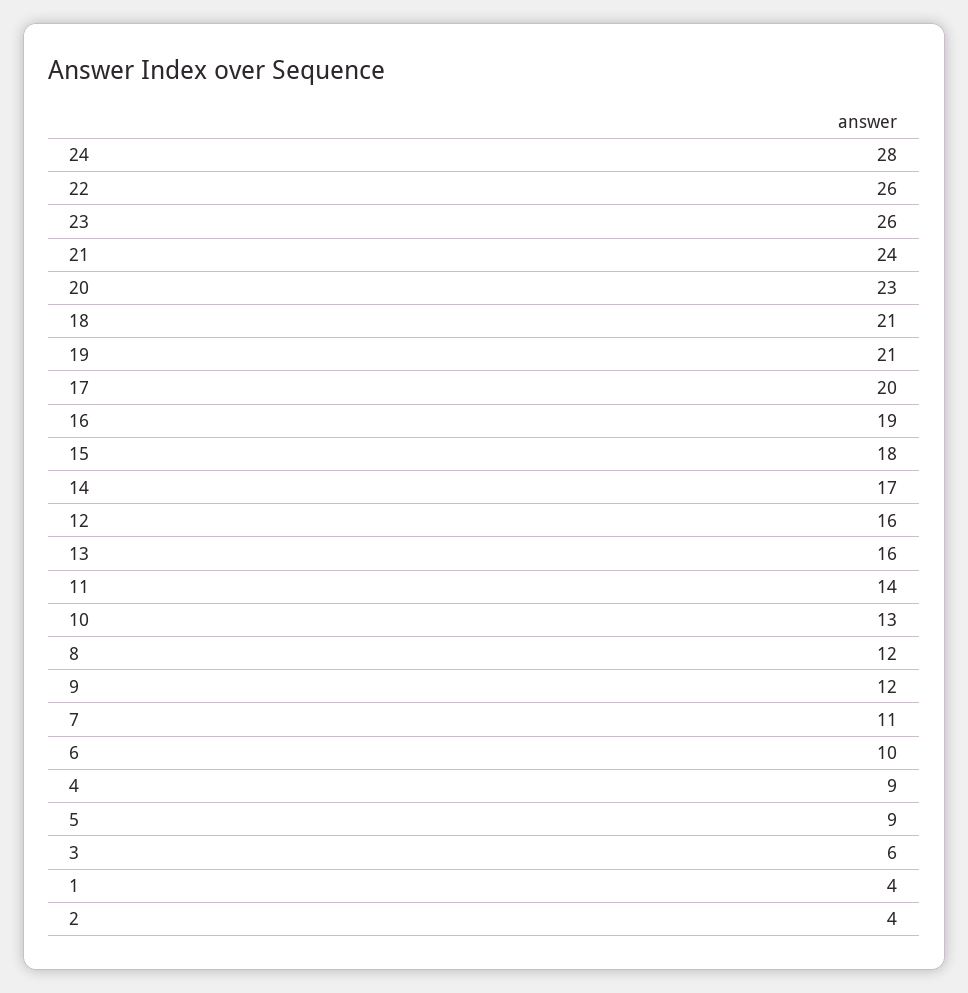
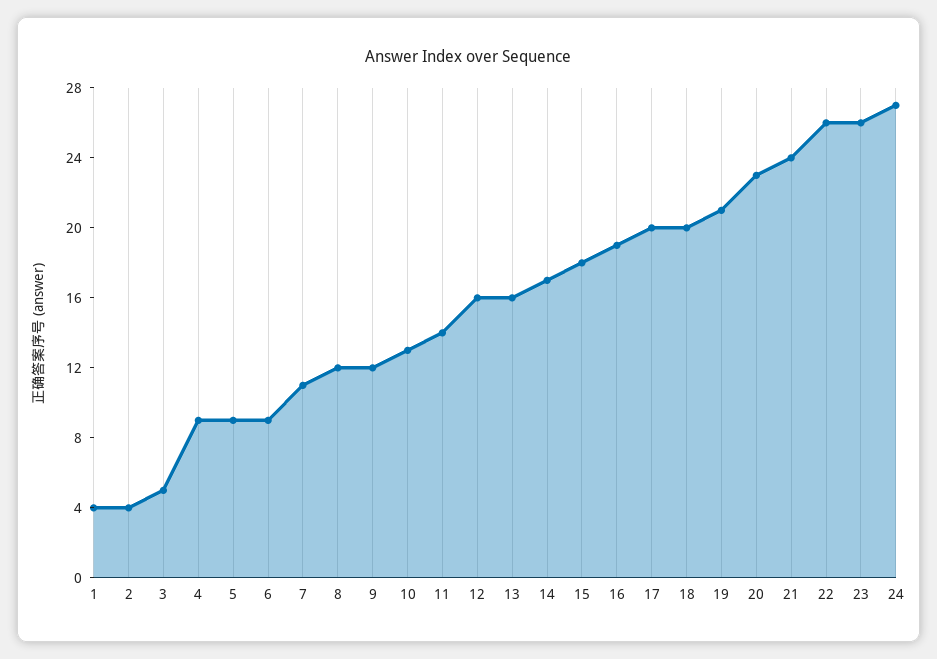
24: 28 -> 27
18: 21 -> 20
6: 10 -> 9
3: 6 -> 5

